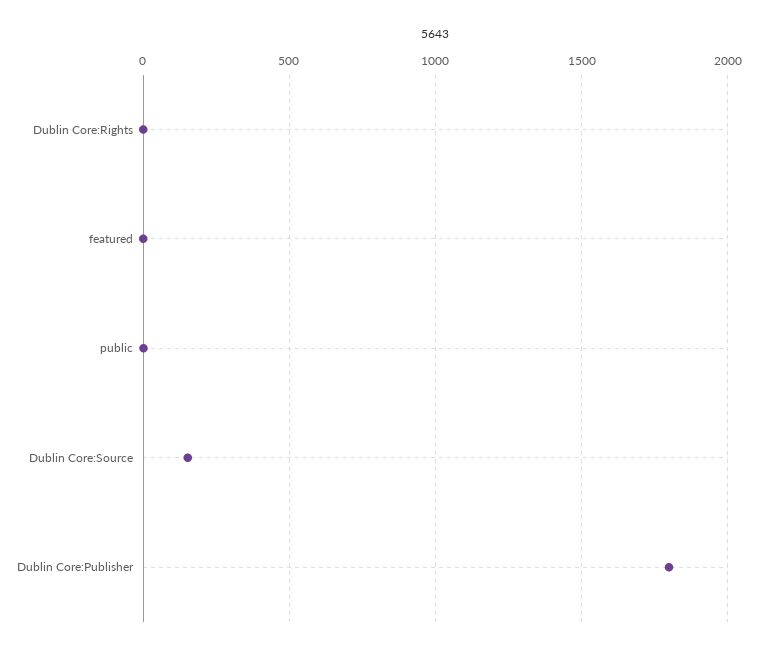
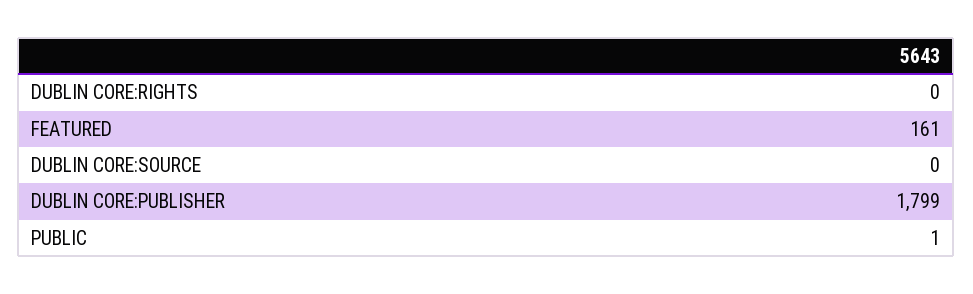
featured: 0 -> 161
Dublin Core:Source: 150 -> 0

